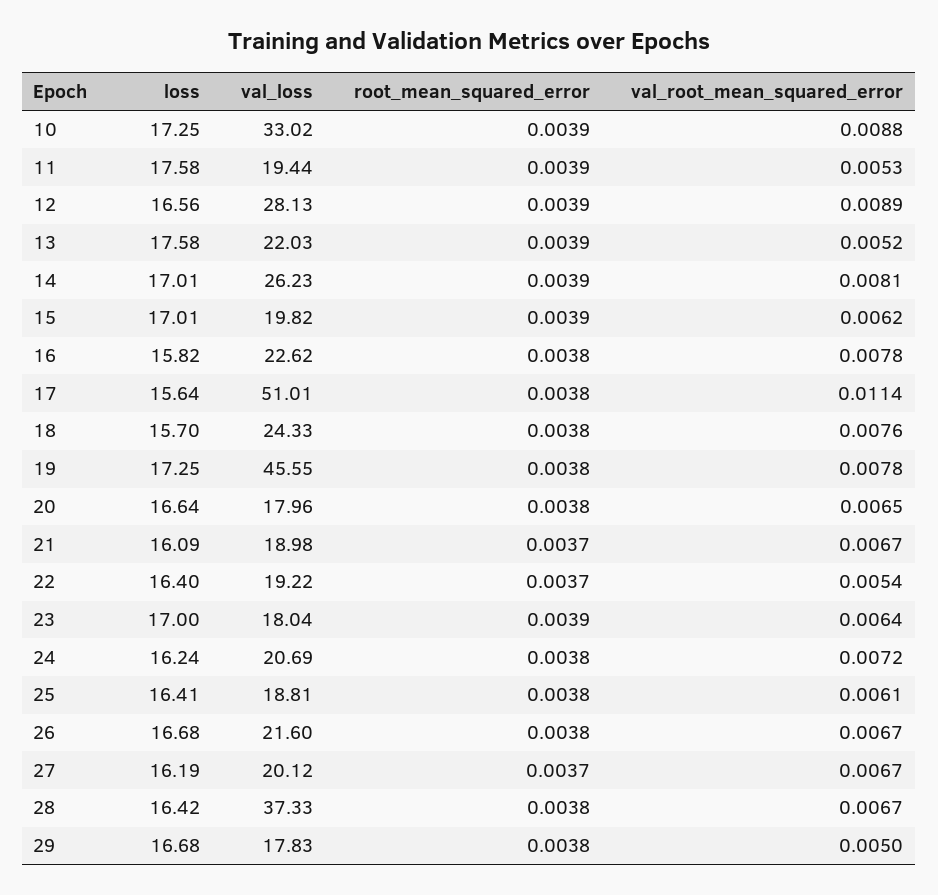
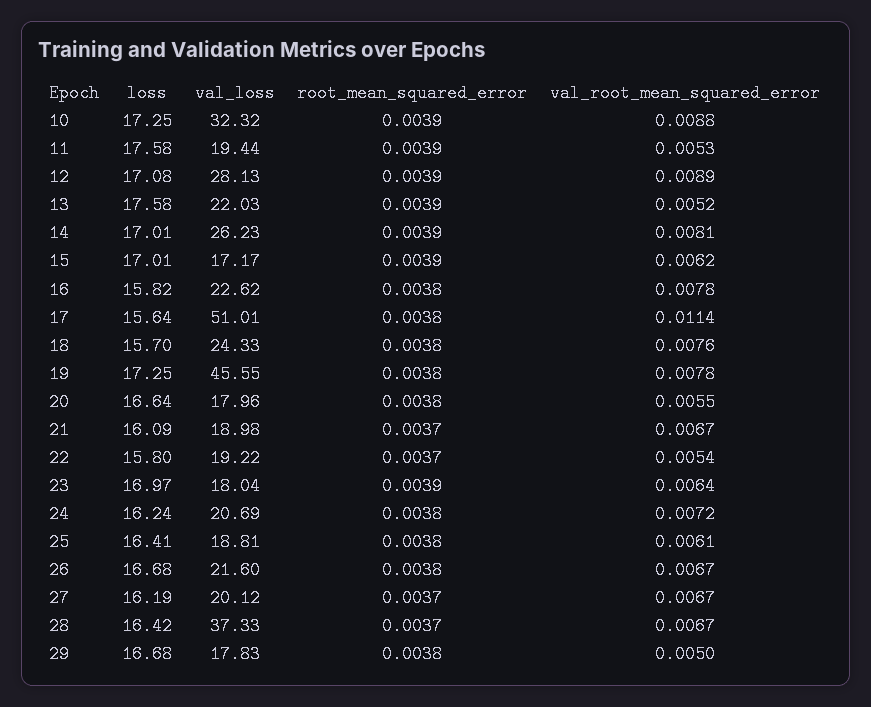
val_loss, 10: 33.02 -> 32.32
loss, 12: 16.56 -> 17.08
val_loss, 15: 19.82 -> 17.17
val_root_mean_squared_error, 20: 0.0065 -> 0.0055
loss, 22: 16.4 -> 15.8
loss, 23: 17 -> 16.97
root_mean_squared_error, 28: 0.0038 -> 0.0037

